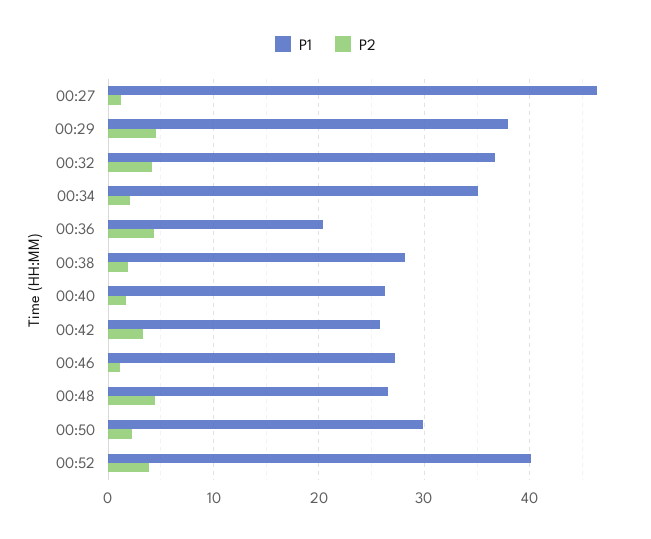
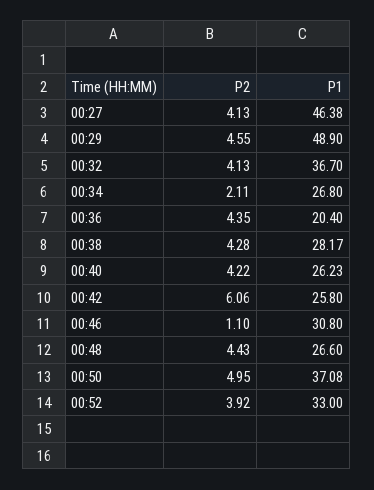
P2, 00:27: 1 -> 4.13
P1, 00:29: 38 -> 48.9
P1, 00:34: 35 -> 26.8
P2, 00:38: 2 -> 4.28
P2, 00:40: 2 -> 4.22
P2, 00:42: 3 -> 6.06
P1, 00:46: 27 -> 30.8
P1, 00:50: 30 -> 37.08
P2, 00:50: 2 -> 4.95
P1, 00:52: 40 -> 33

